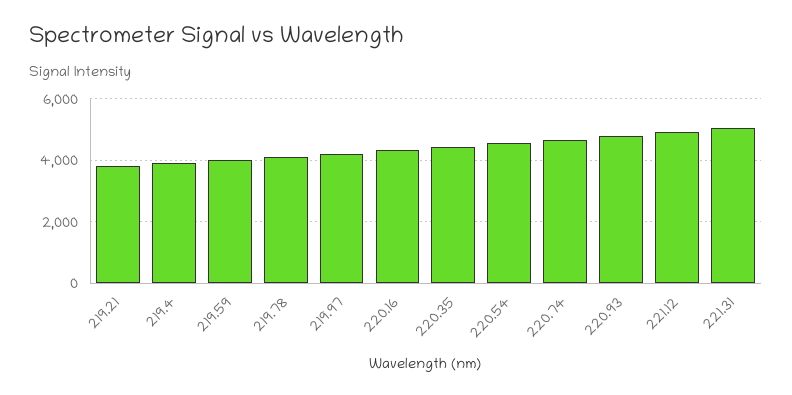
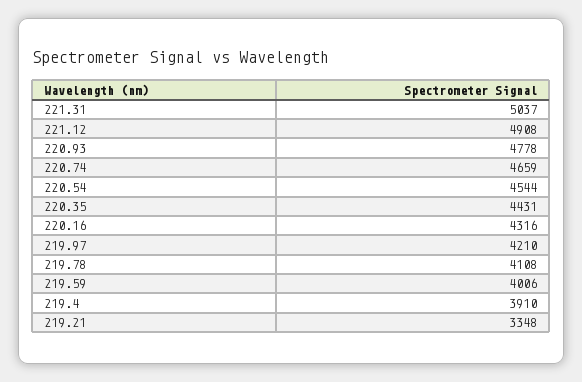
219.21: 3800 -> 3348

